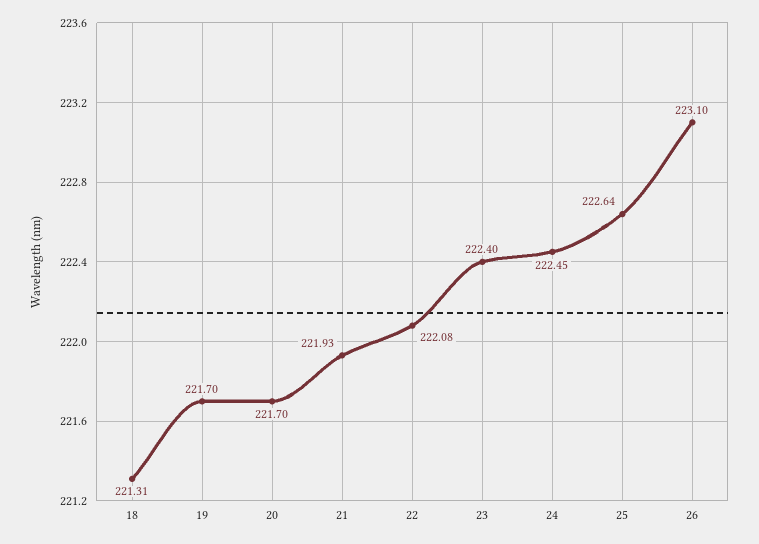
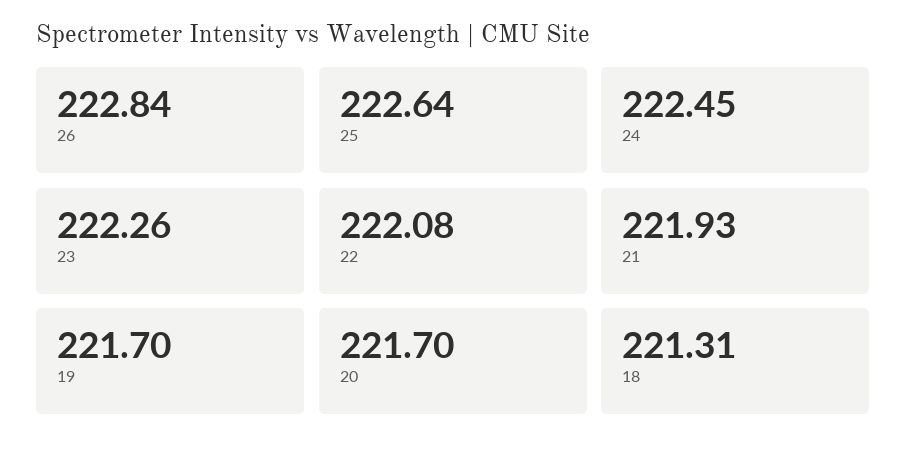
23: 222.4 -> 222.26
26: 223.1 -> 222.84

